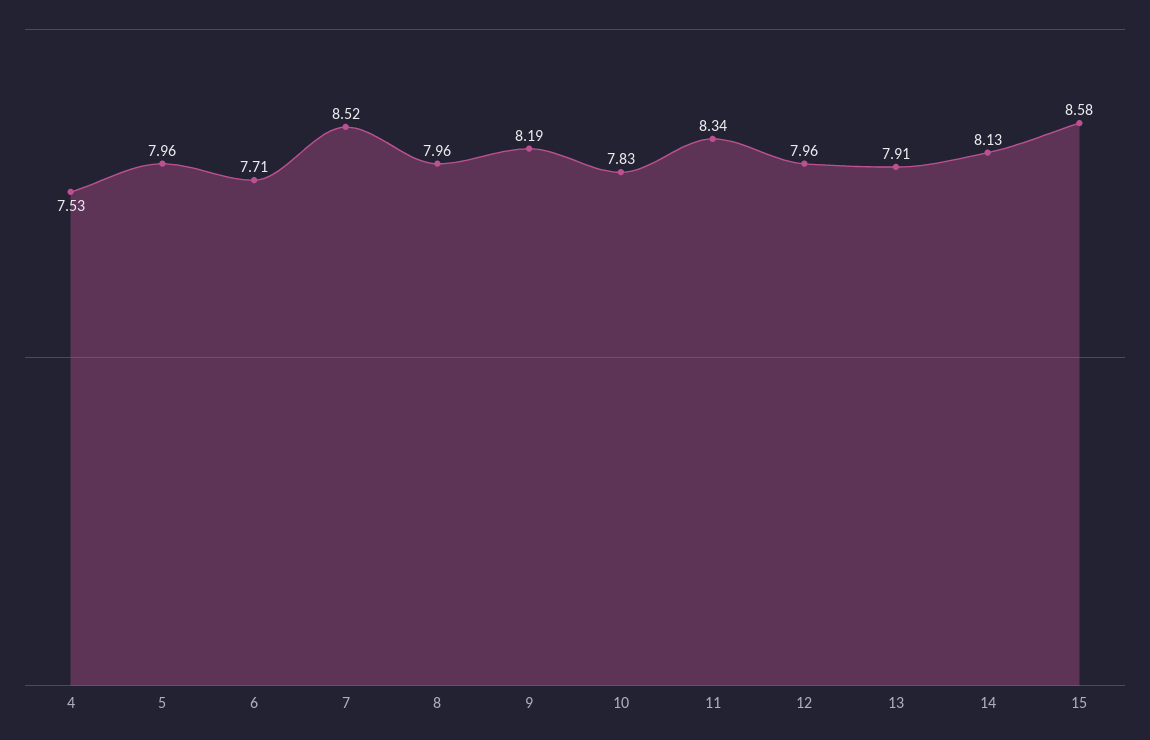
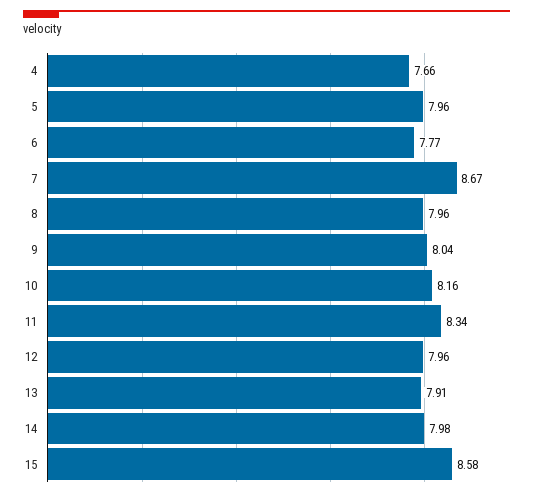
4: 7.53 -> 7.66
6: 7.71 -> 7.77
7: 8.52 -> 8.67
9: 8.19 -> 8.04
10: 7.83 -> 8.16
14: 8.13 -> 7.98

